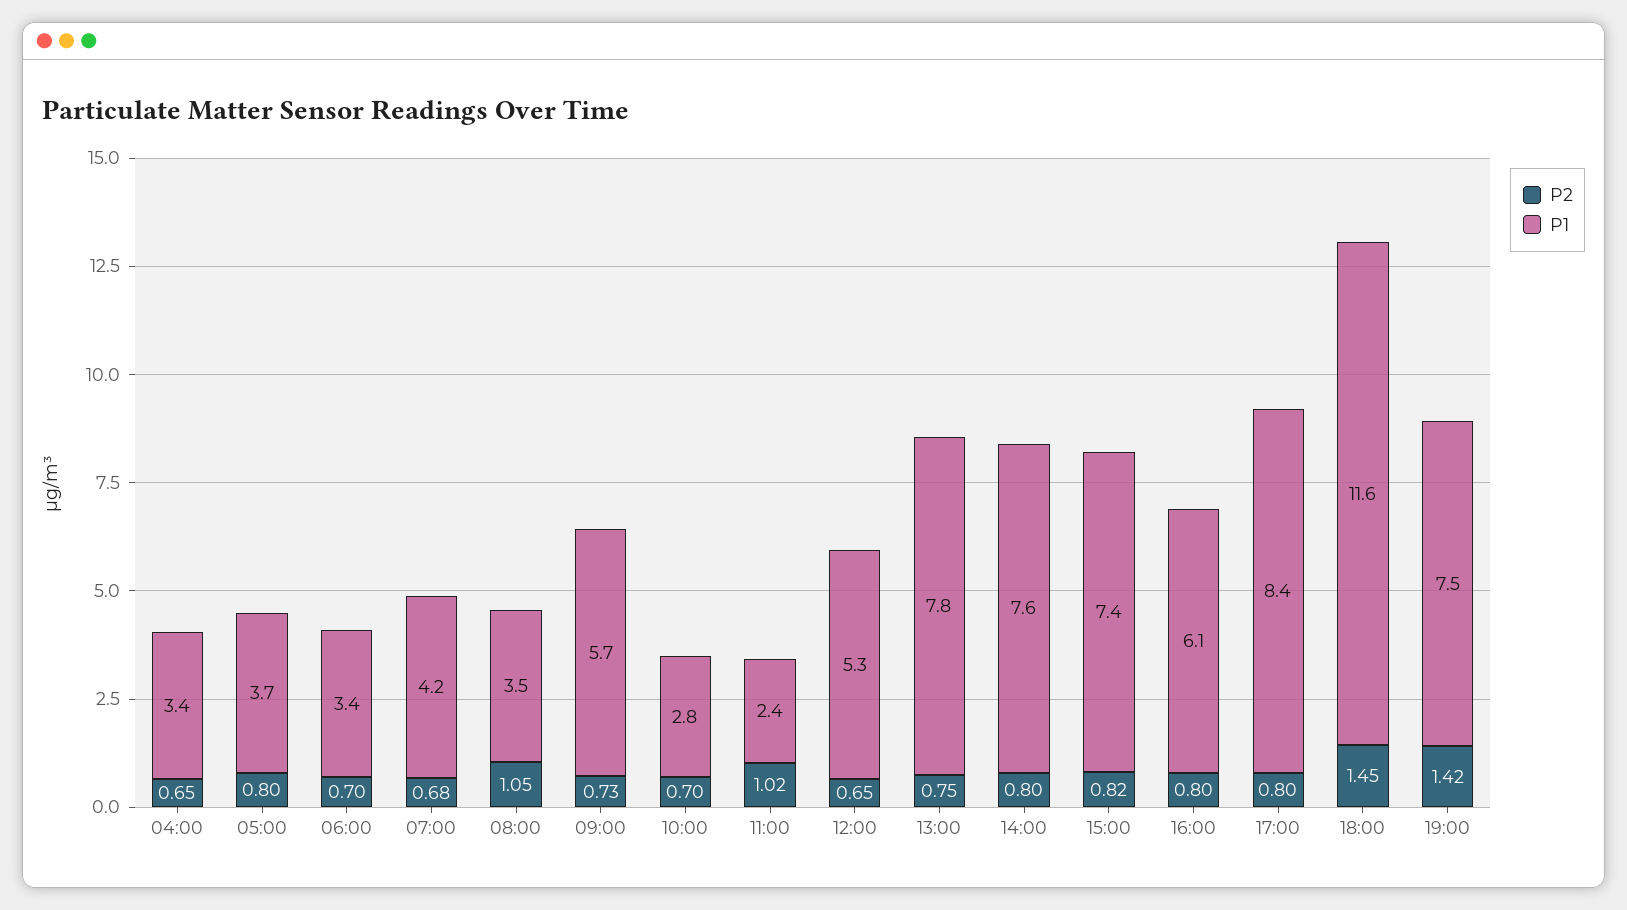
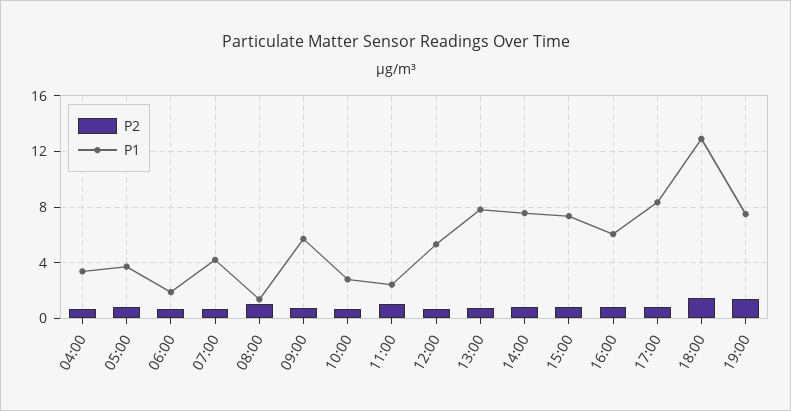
P1, 06:00: 3.4 -> 2
P1, 08:00: 3.5 -> 1.5
P1, 18:00: 11.6 -> 13

